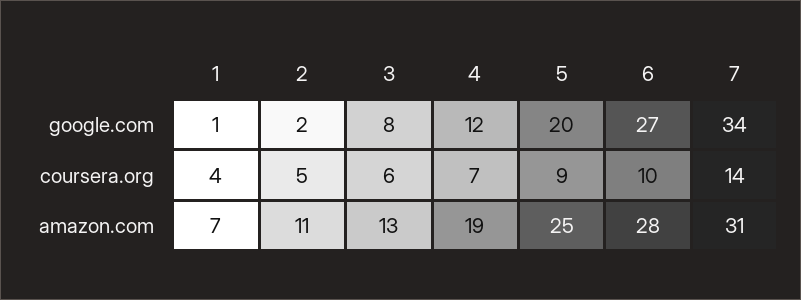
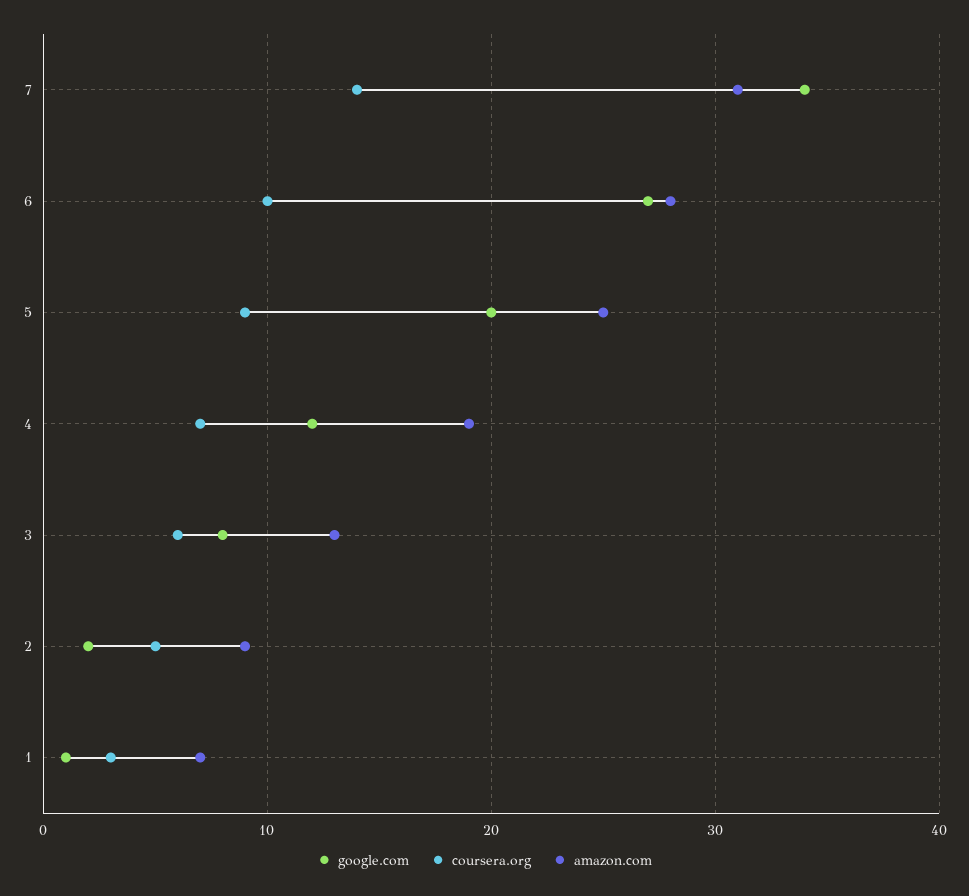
coursera.org, 1: 4 -> 3
amazon.com, 2: 11 -> 9

